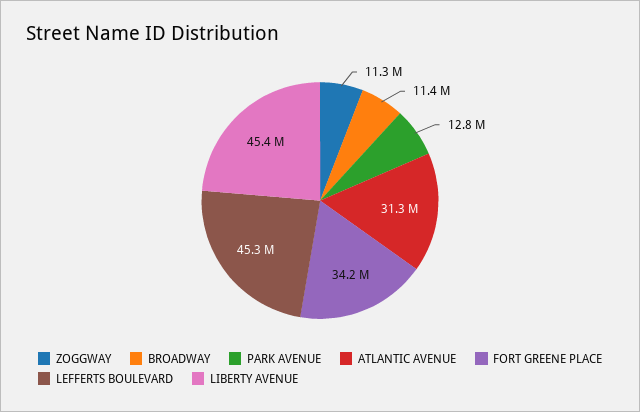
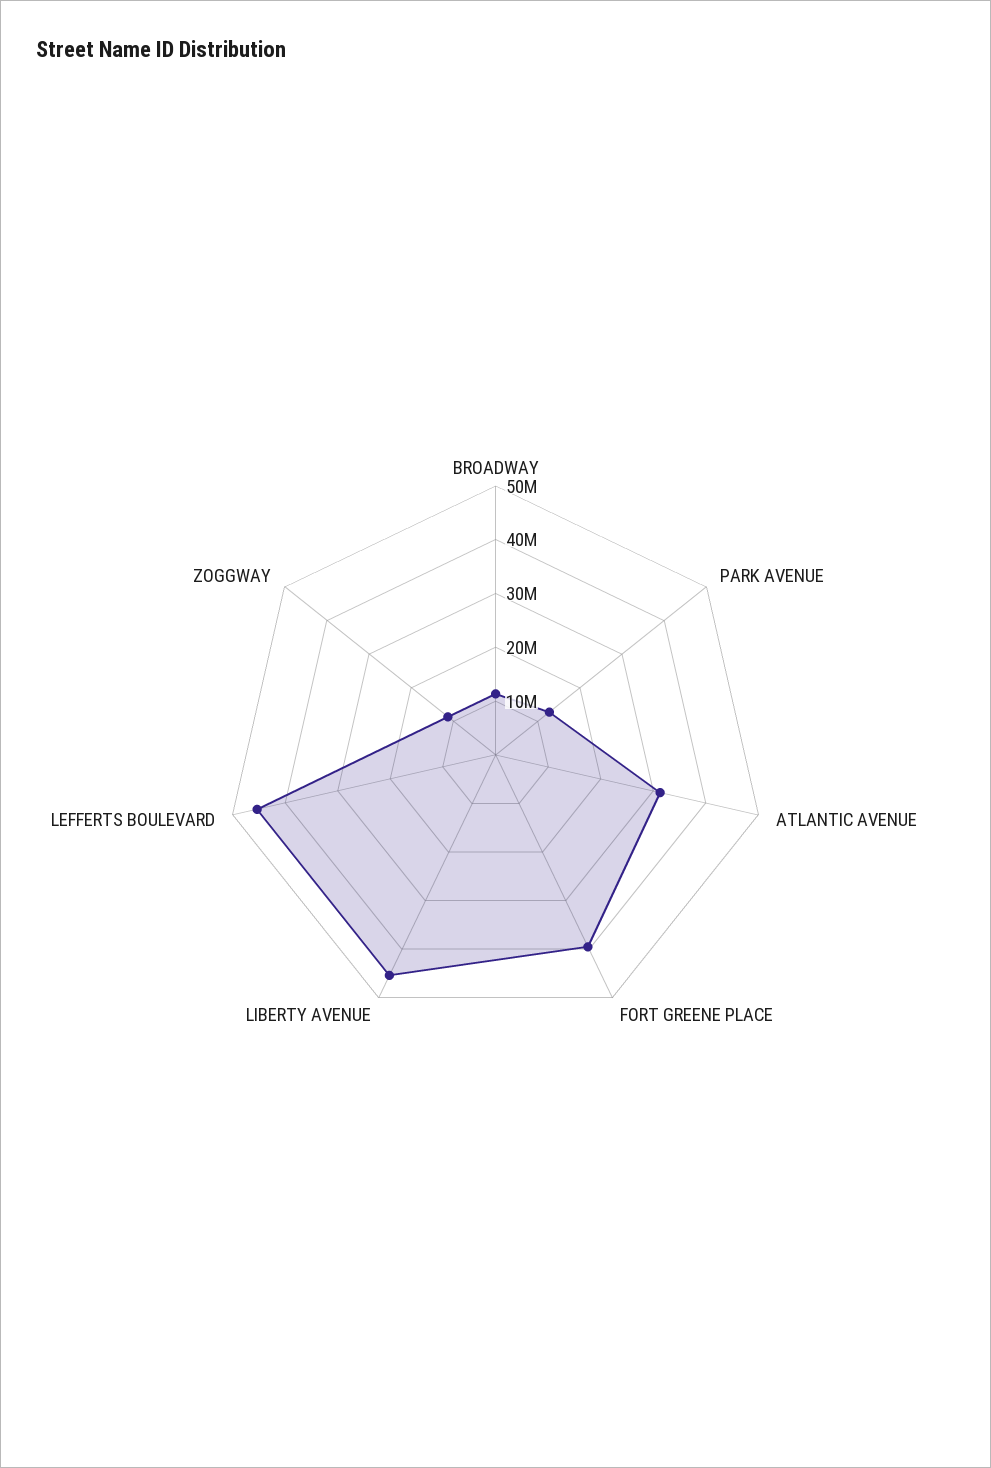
FORT GREENE PLACE: 34200000 -> 40000000

